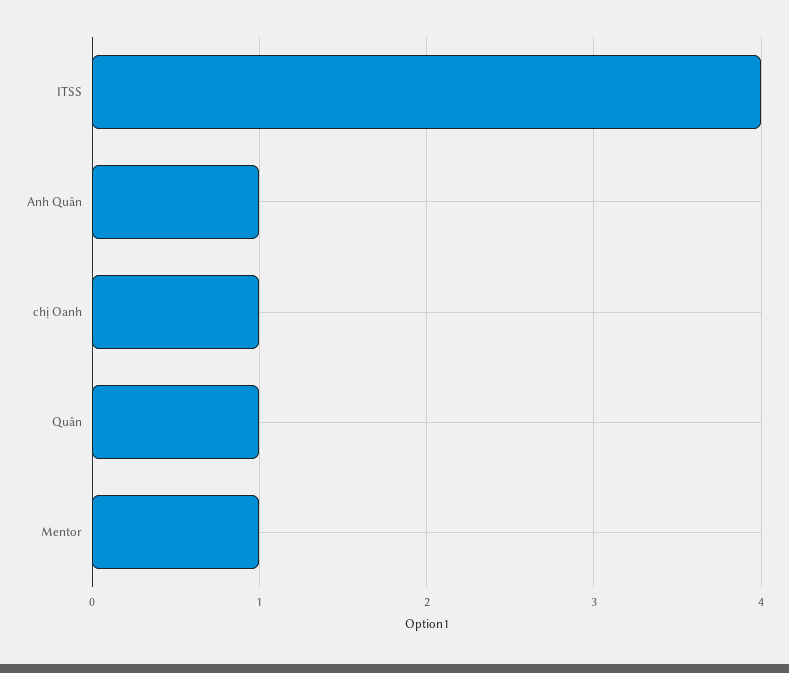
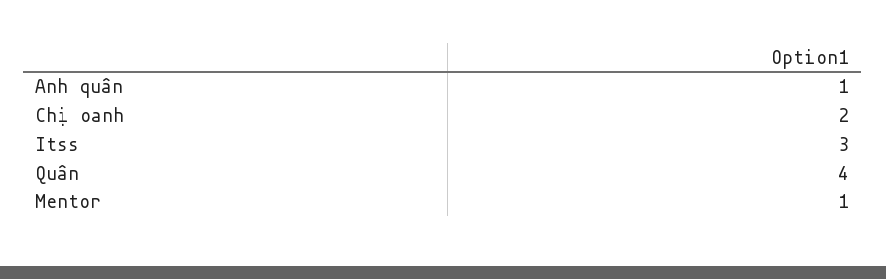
ITSS: 4 -> 3
chị Oanh: 1 -> 2
Quân: 1 -> 4

